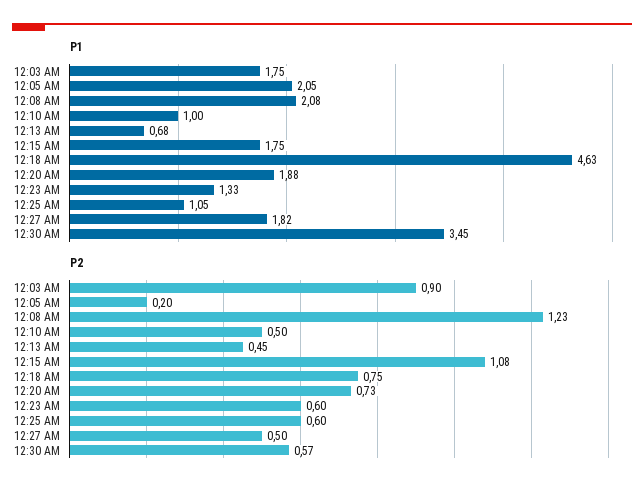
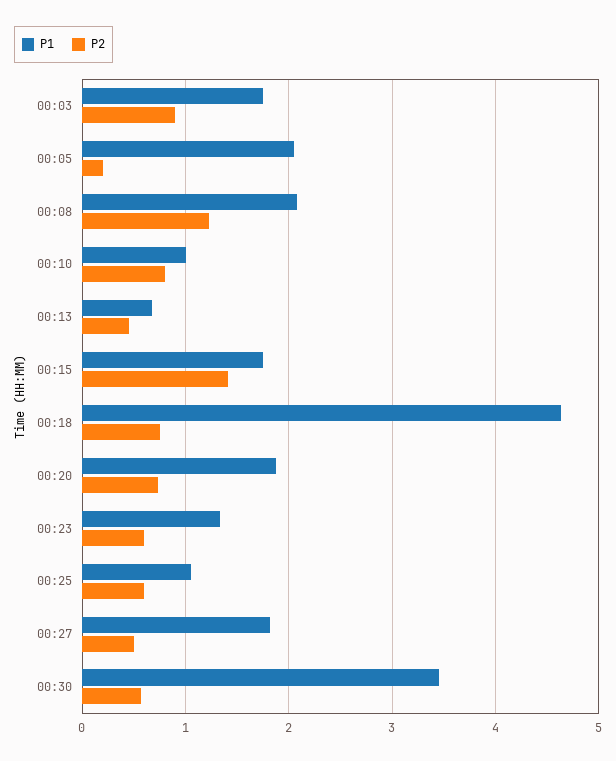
P2, 12:10 AM: 0.5 -> 0.8
P2, 12:15 AM: 1.08 -> 1.4

